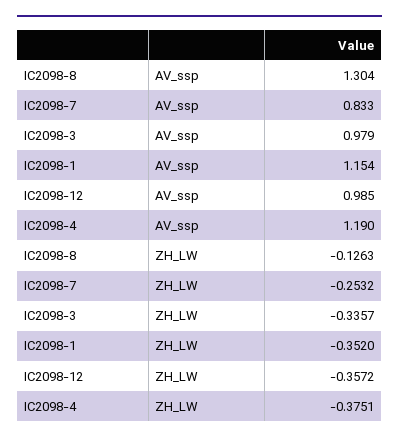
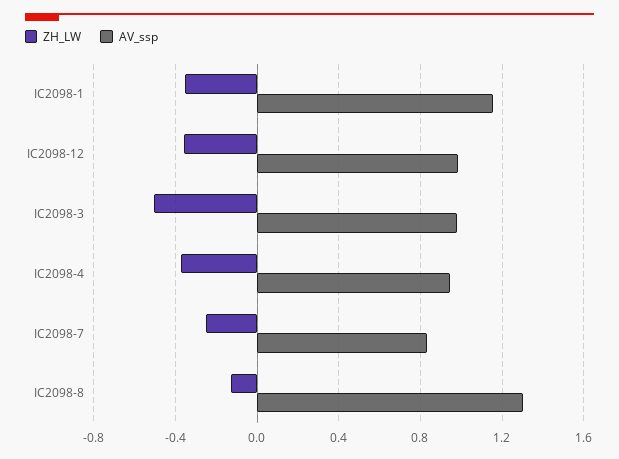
AV_ssp, IC2098-4: 1.19 -> 0.95
ZH_LW, IC2098-3: -0.3357 -> -0.5

